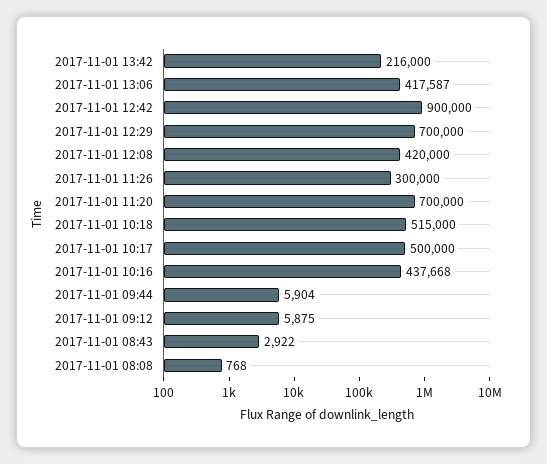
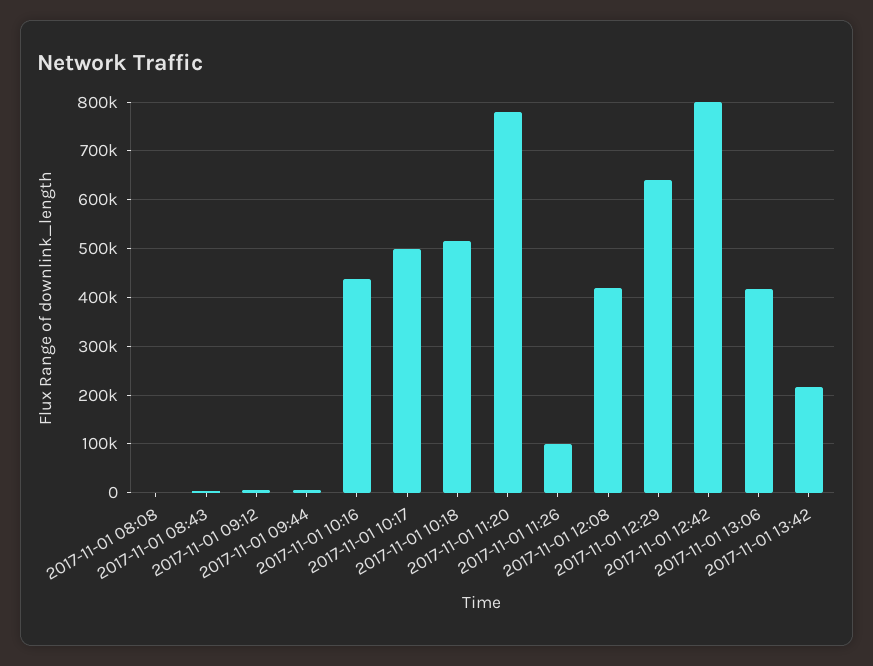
2017-11-01 12:42: 900000 -> 800000
2017-11-01 12:29: 700000 -> 640000
2017-11-01 11:26: 300000 -> 100000
2017-11-01 11:20: 700000 -> 780000

